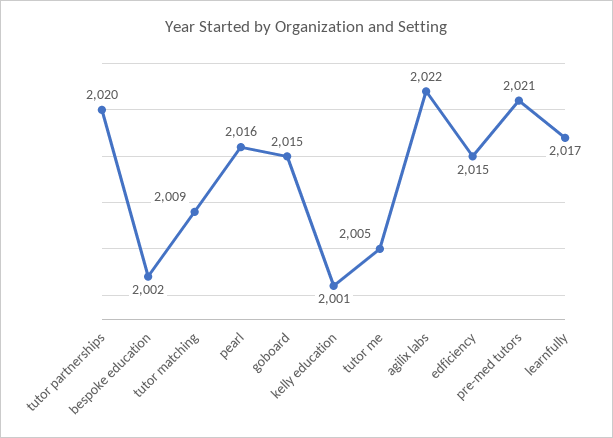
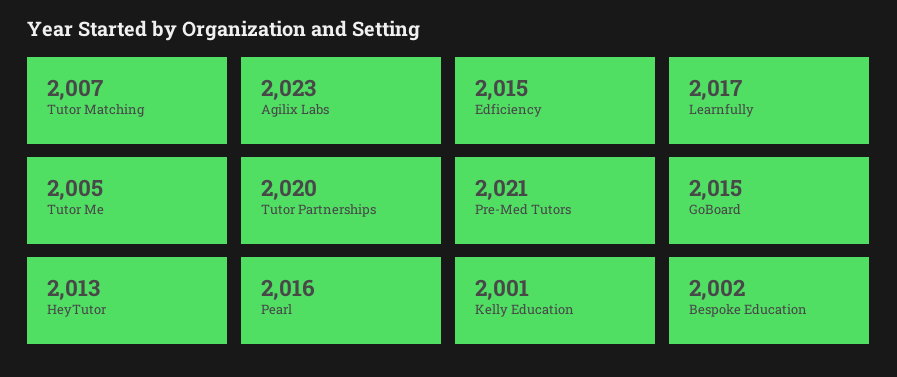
tutor matching: 2009 -> 2007
agilix labs: 2022 -> 2023
HeyTutor: none -> 2013

